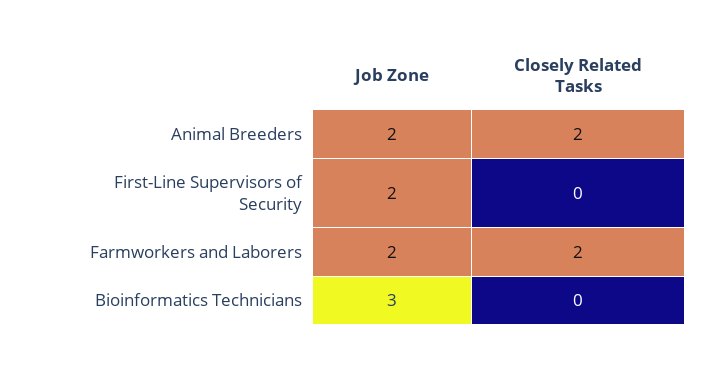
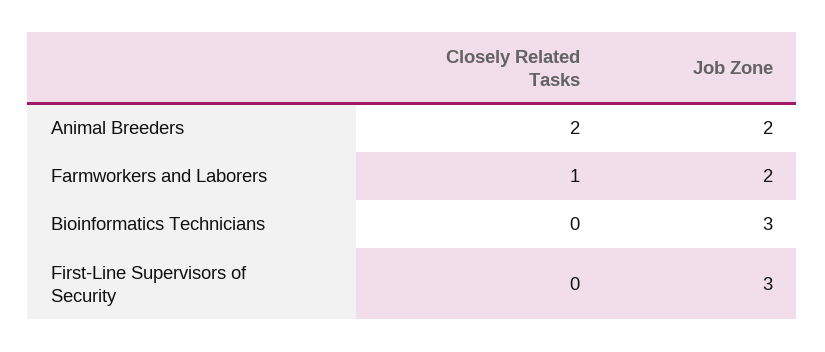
Job Zone, First-Line Supervisors of Security: 2 -> 3
Closely Related Tasks, Farmworkers and Laborers: 2 -> 1

